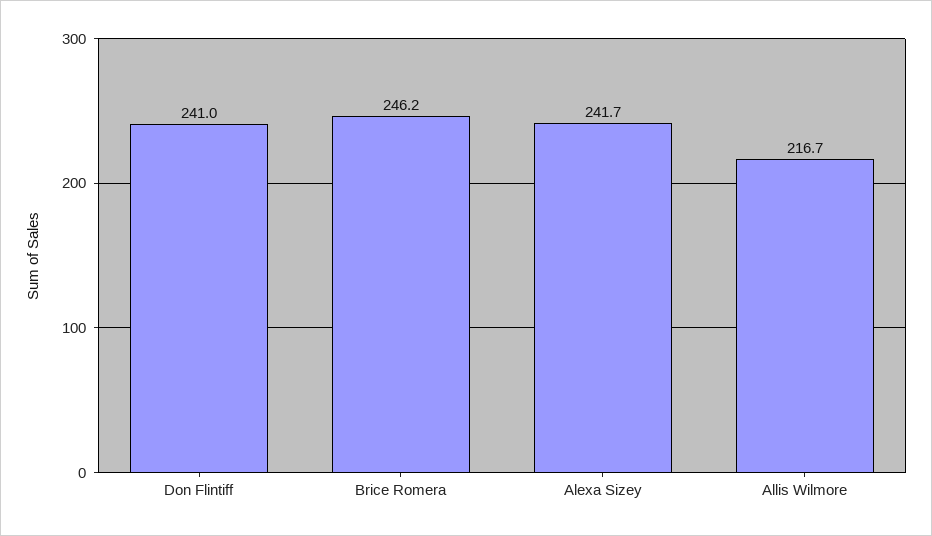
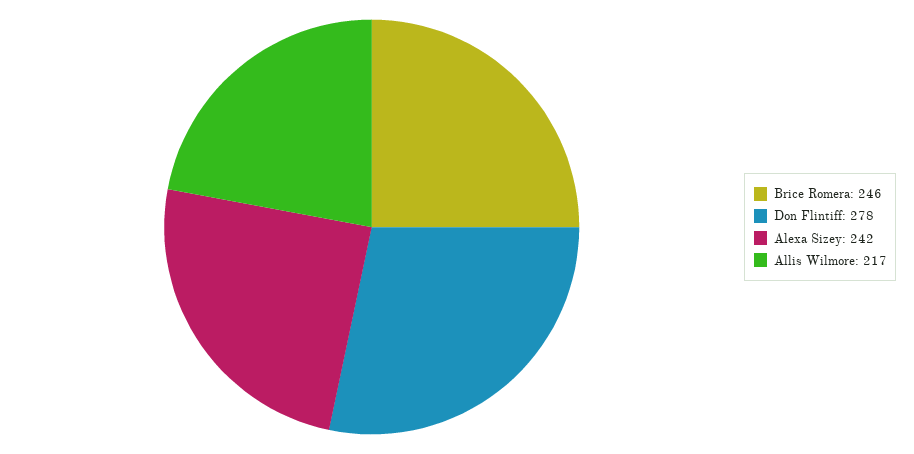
Don Flintiff: 241 -> 278

